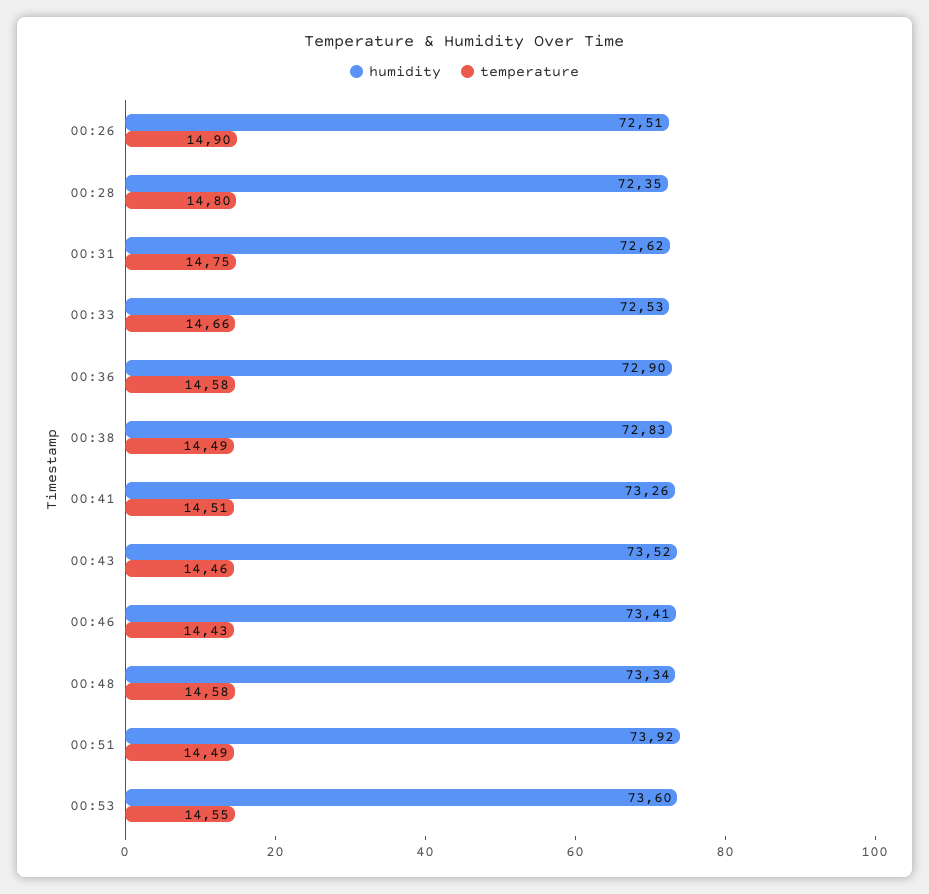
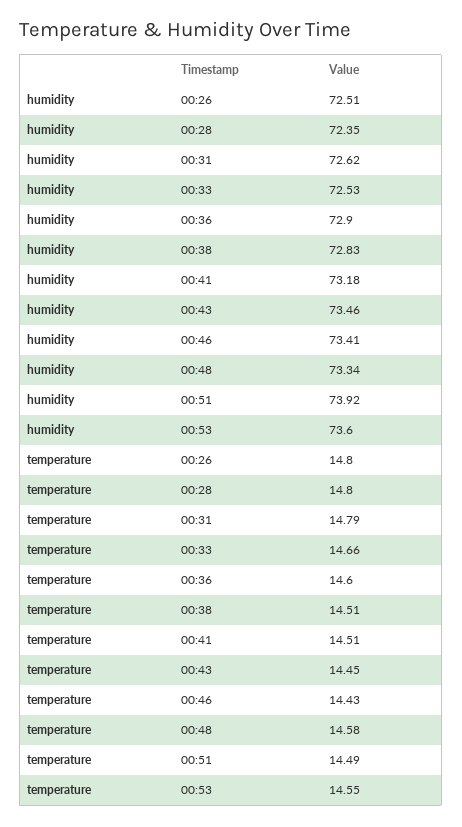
temperature, 00:26: 14.9 -> 14.8
temperature, 00:31: 14.75 -> 14.79
temperature, 00:36: 14.58 -> 14.6
temperature, 00:38: 14.49 -> 14.51
humidity, 00:41: 73.26 -> 73.18
humidity, 00:43: 73.52 -> 73.46
temperature, 00:43: 14.46 -> 14.45

